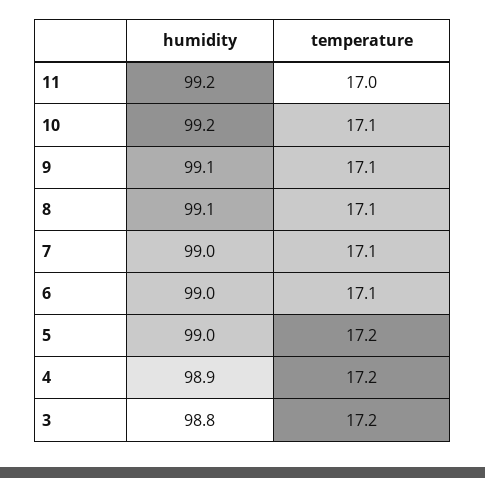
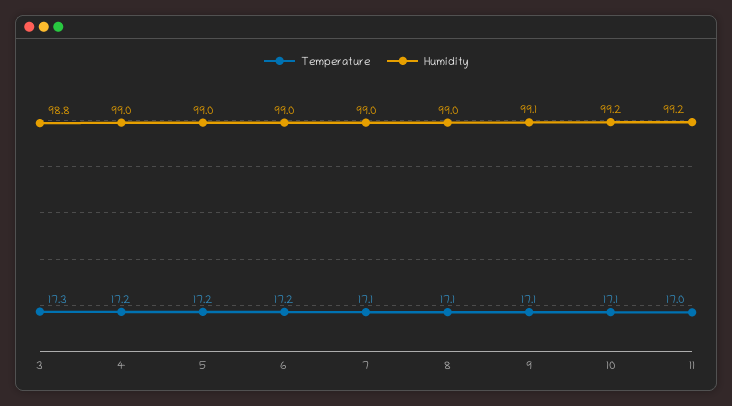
humidity, 8: 99.1 -> 99
temperature, 6: 17.1 -> 17.2
humidity, 4: 98.9 -> 99
temperature, 3: 17.2 -> 17.3

